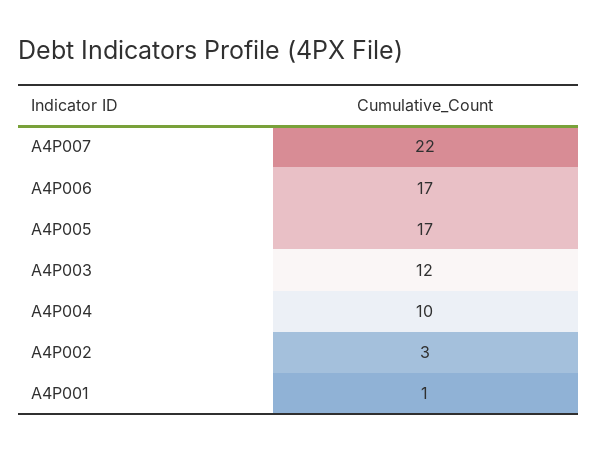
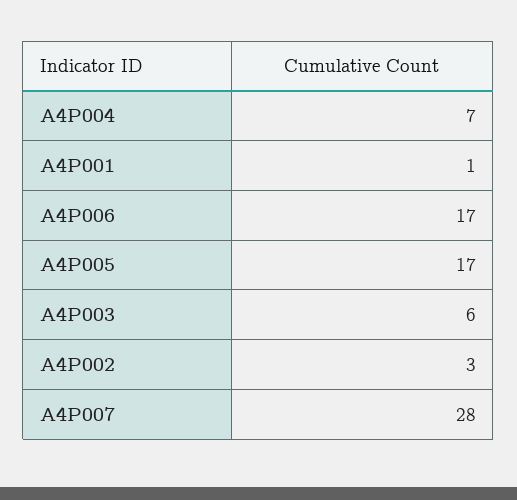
A4P007: 22 -> 28
A4P003: 12 -> 6
A4P004: 10 -> 7

